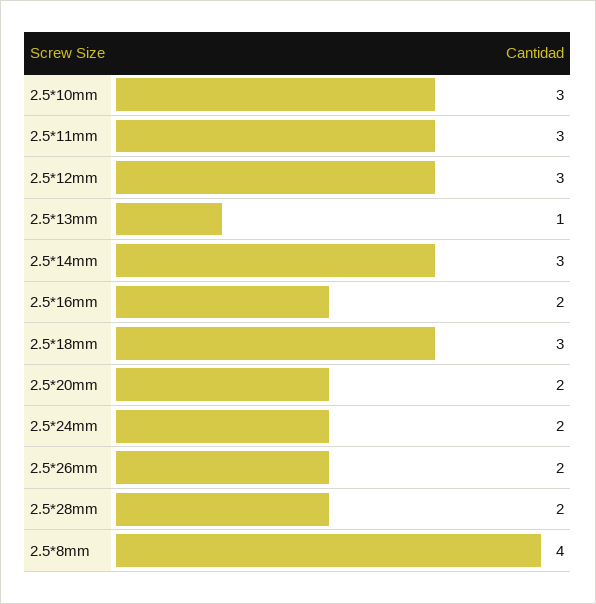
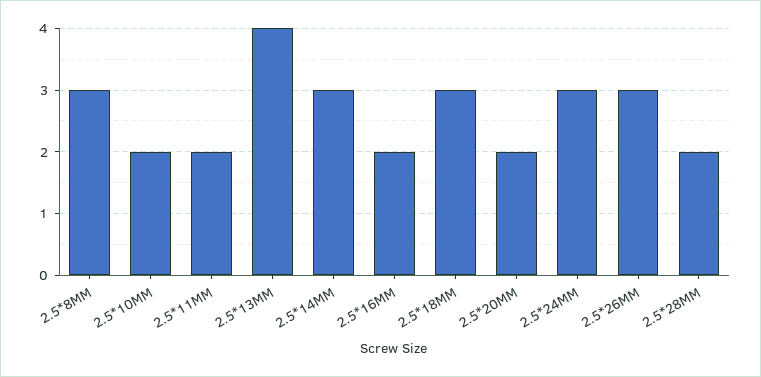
2.5*10mm: 3 -> 2
2.5*11mm: 3 -> 2
2.5*12mm: 3 -> none
2.5*13mm: 1 -> 4
2.5*24mm: 2 -> 3
2.5*26mm: 2 -> 3
2.5*8mm: 4 -> 3

